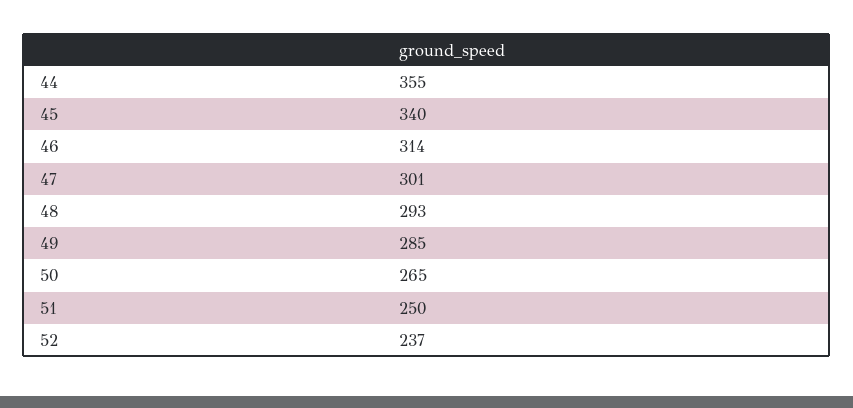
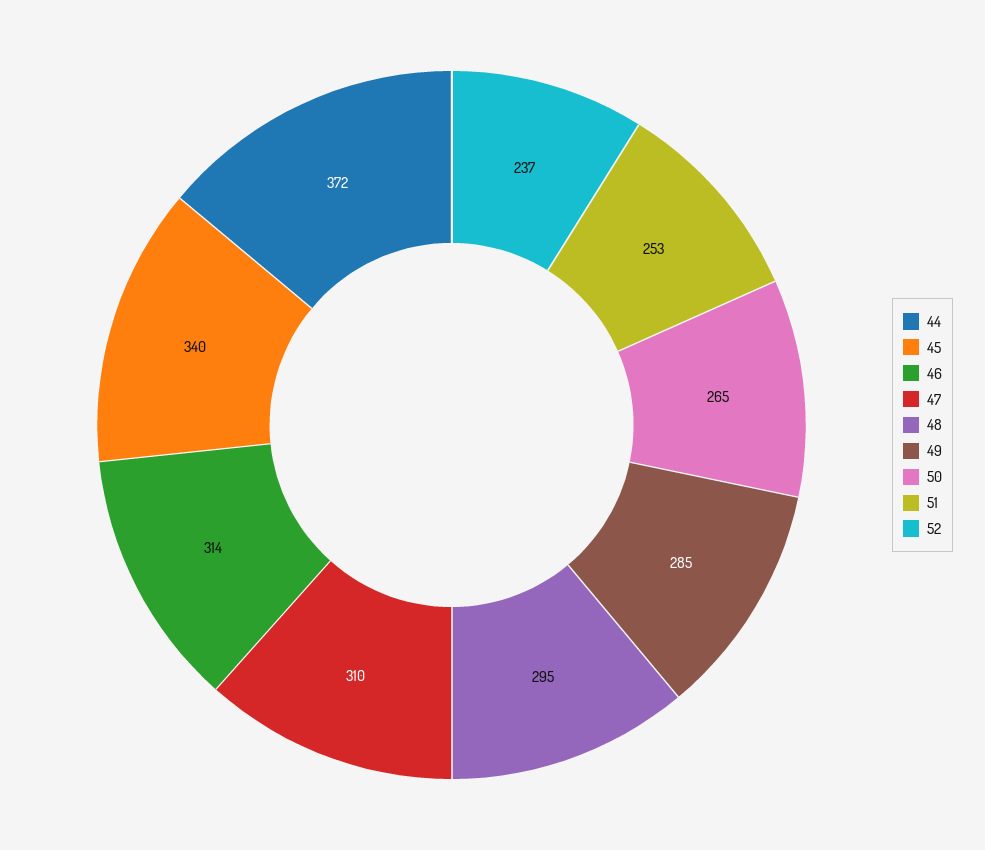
44: 355 -> 372
47: 301 -> 310
48: 293 -> 295
51: 250 -> 253

